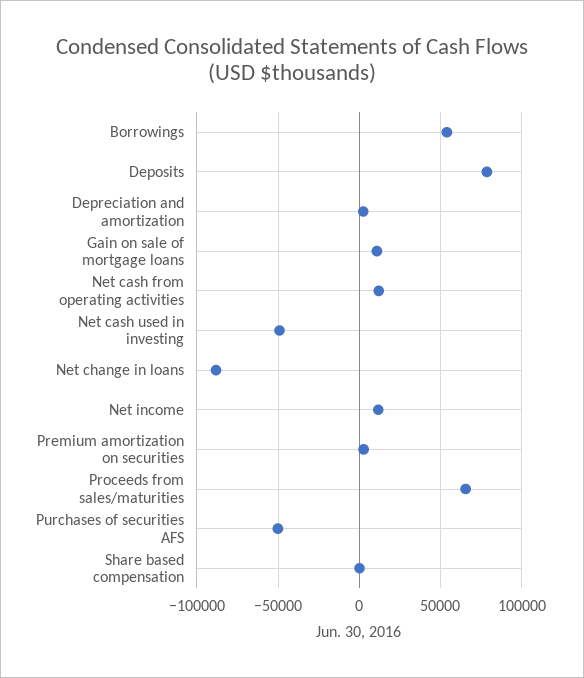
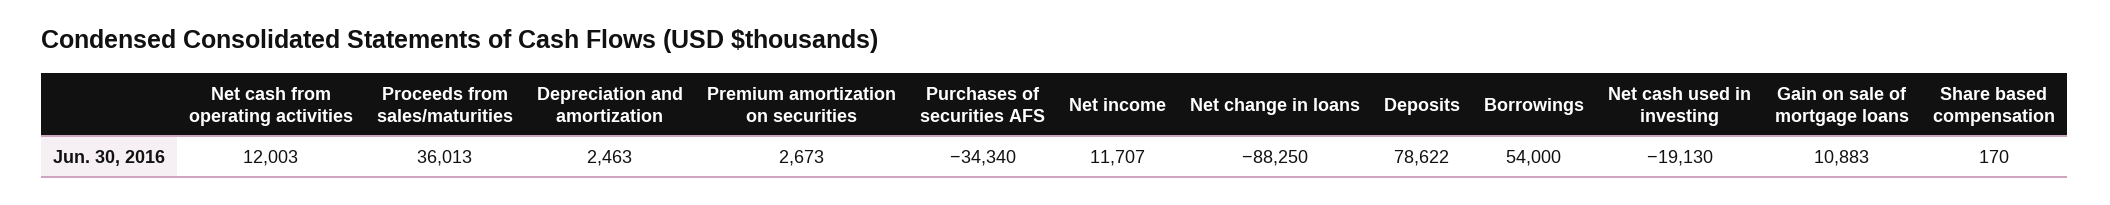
Net cash used in investing: -50000 -> -19130
Proceeds from sales/maturities: 65000 -> 36013
Purchases of securities AFS: -50000 -> -34340

